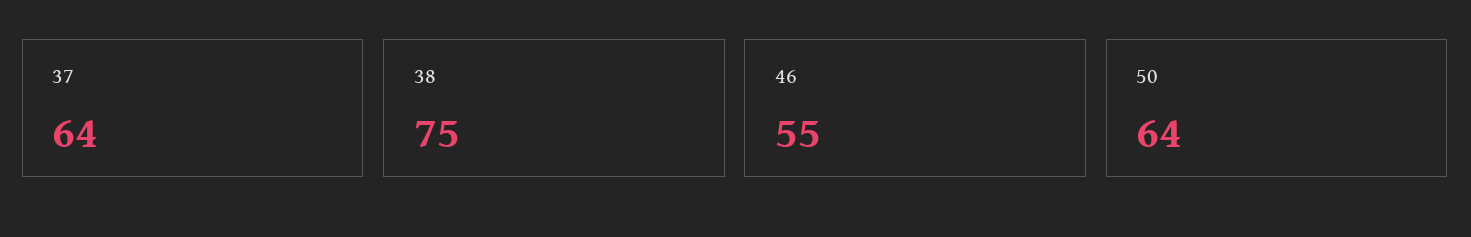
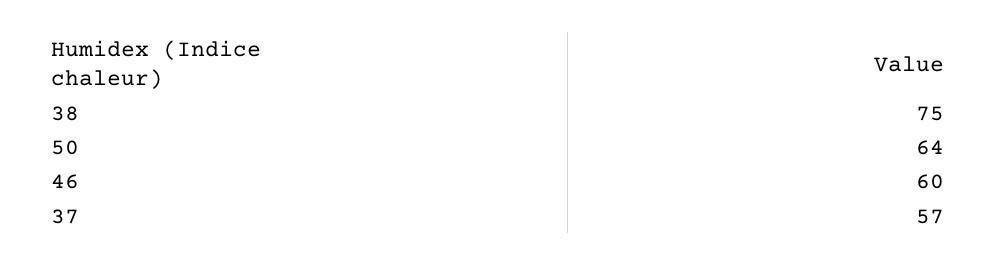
37: 64 -> 57
46: 55 -> 60

